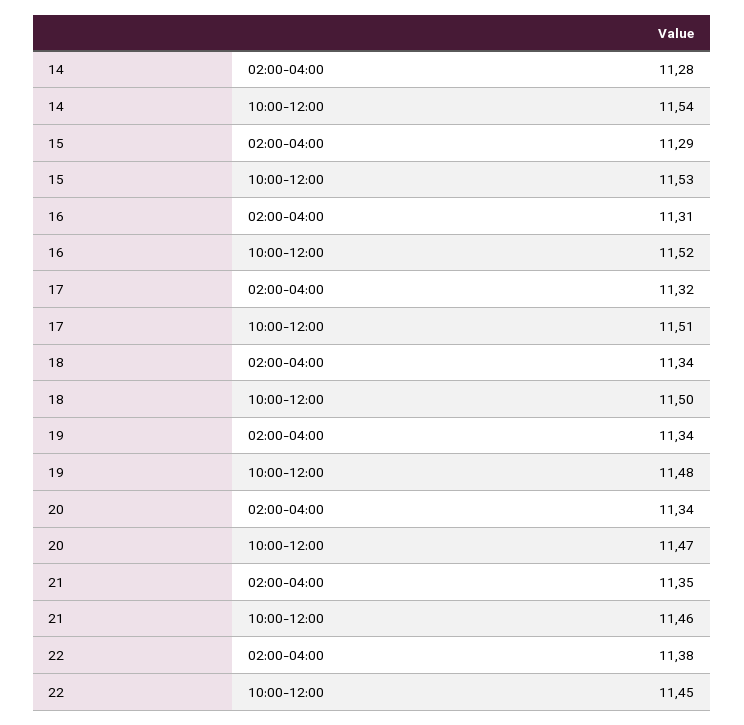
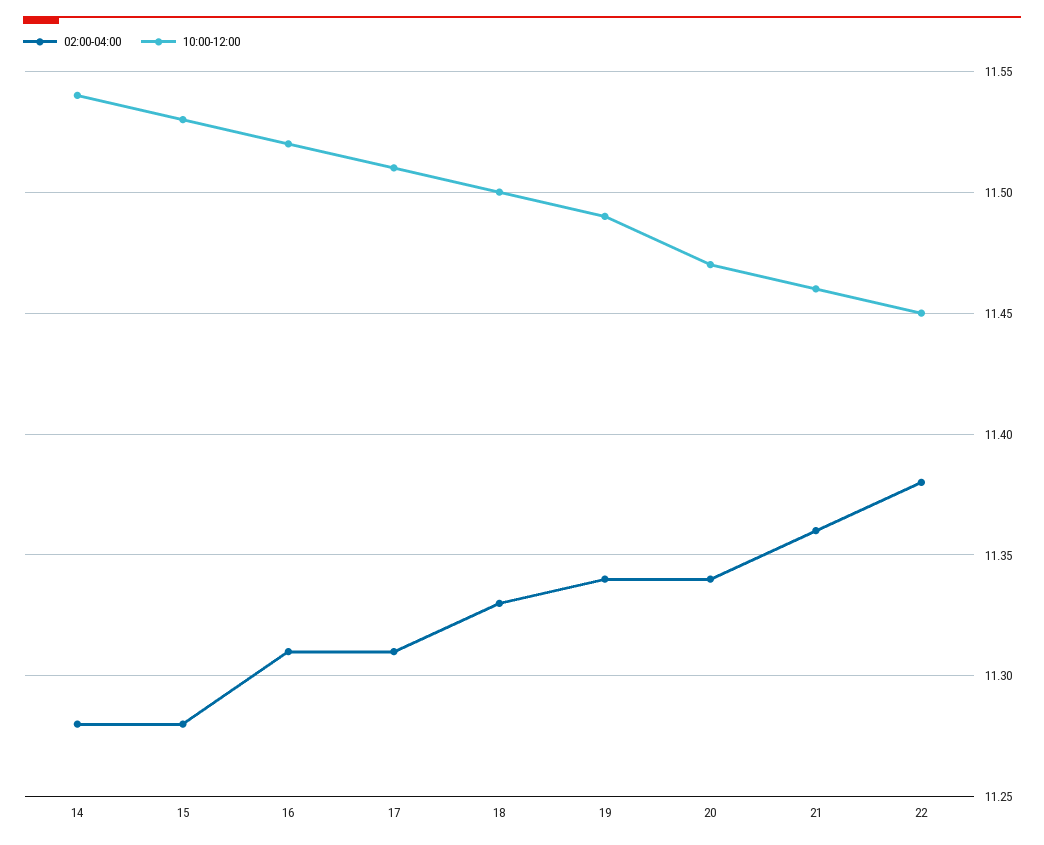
02:00-04:00, 15: 11.29 -> 11.28
02:00-04:00, 17: 11.32 -> 11.31
02:00-04:00, 18: 11.34 -> 11.33
10:00-12:00, 19: 11.48 -> 11.49
02:00-04:00, 21: 11.35 -> 11.36

